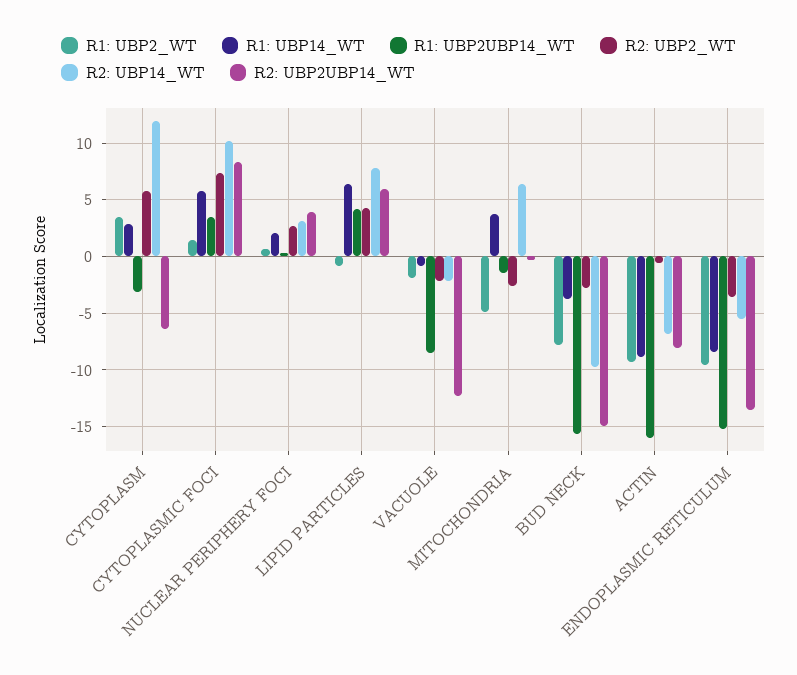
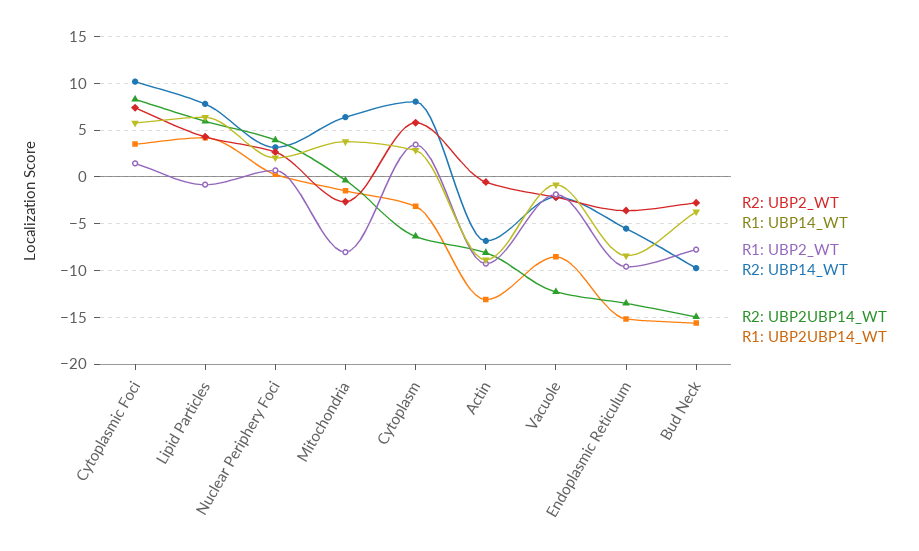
R2: UBP14_WT, CYTOPLASM: 12 -> 8
R1: UBP2_WT, MITOCHONDRIA: -5 -> -8
R1: UBP2UBP14_WT, ACTIN: -16 -> -13

